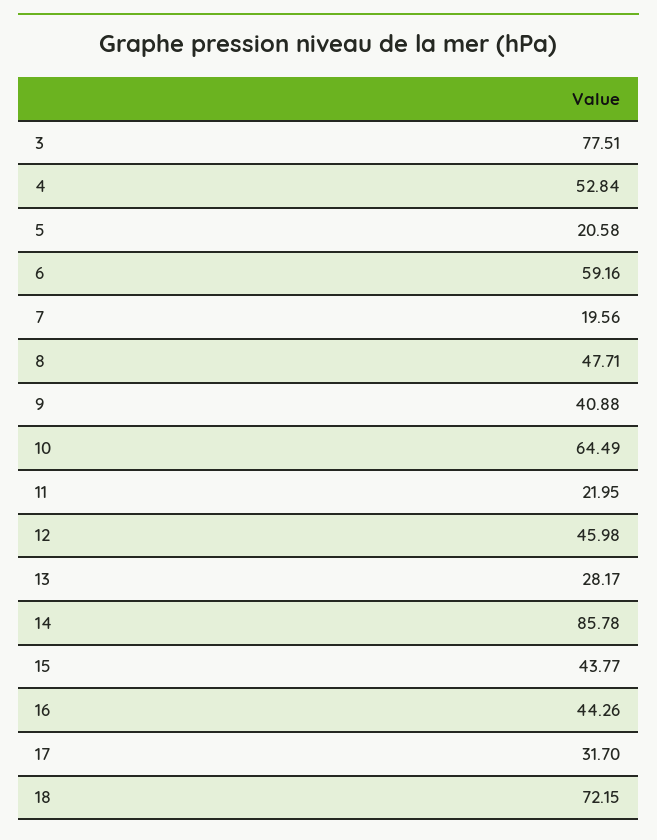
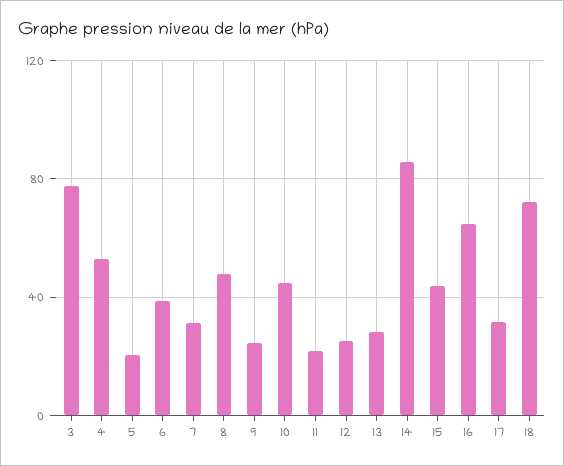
6: 59.16 -> 40
7: 19.56 -> 30
9: 40.88 -> 25
10: 64.49 -> 45
12: 45.98 -> 25
16: 44.26 -> 65

